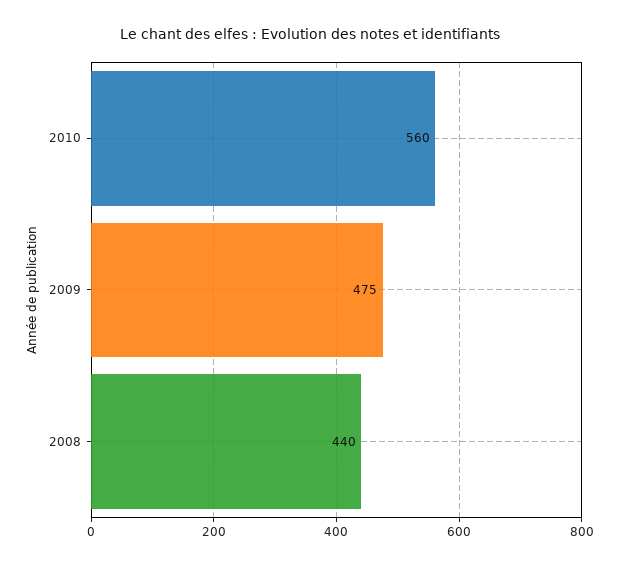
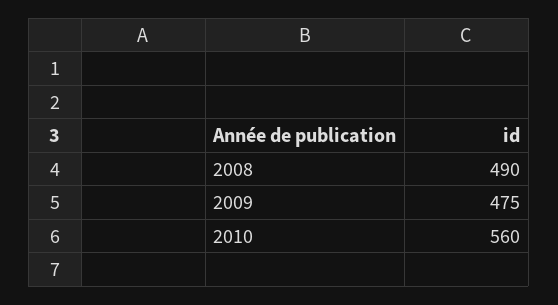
2008: 440 -> 490

